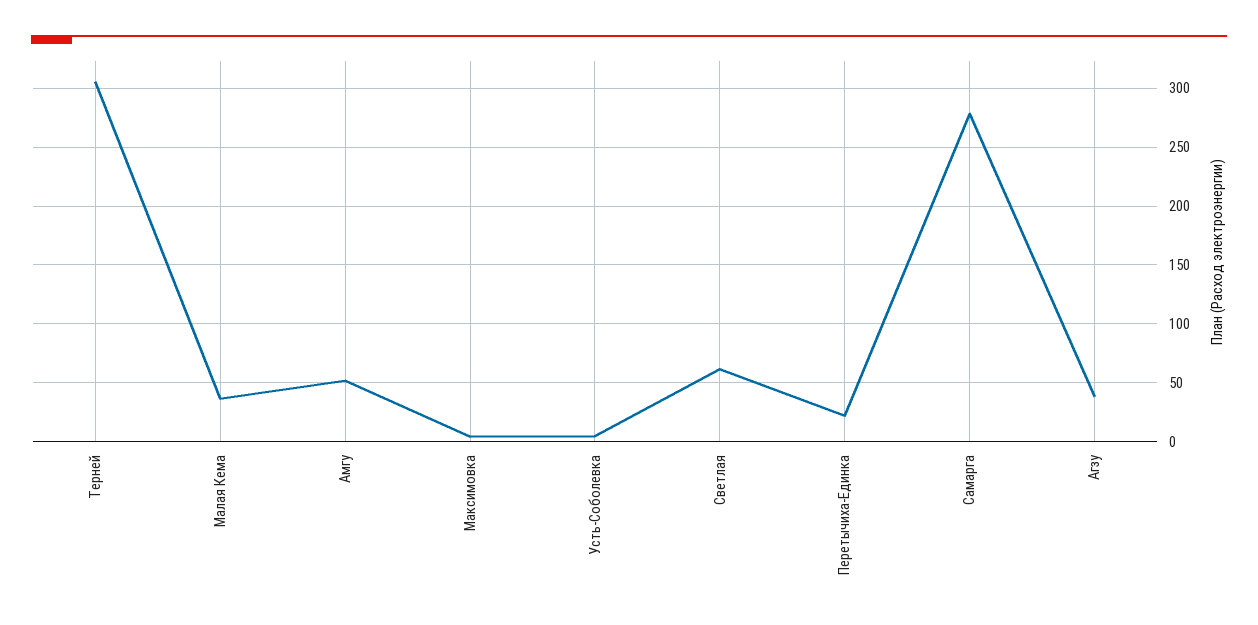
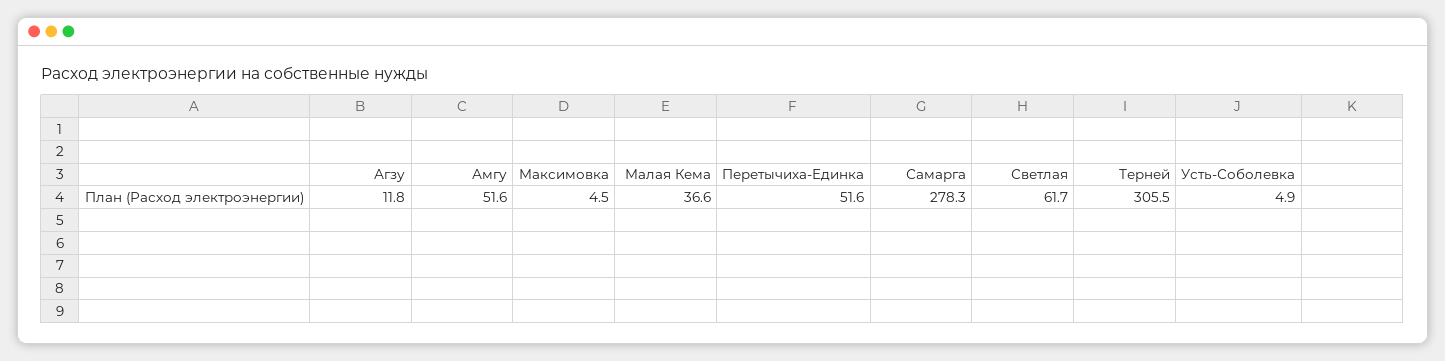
Перетычиха-Единка: 20 -> 51.6
Агзу: 40 -> 11.8

